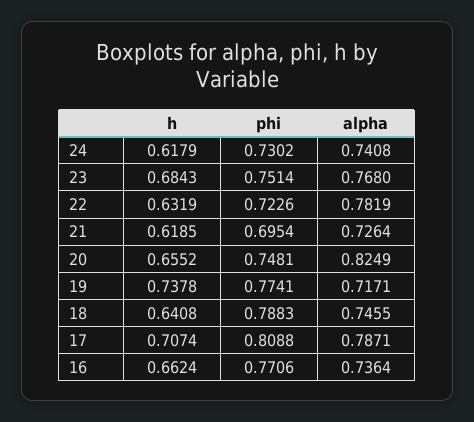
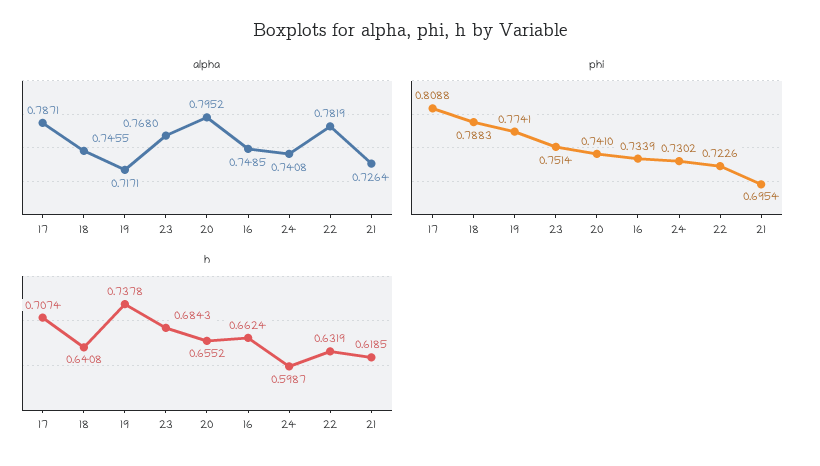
h, 24: 0.6179 -> 0.5987
phi, 20: 0.7481 -> 0.741
alpha, 20: 0.8249 -> 0.7952
phi, 16: 0.7706 -> 0.7339
alpha, 16: 0.7364 -> 0.7485

